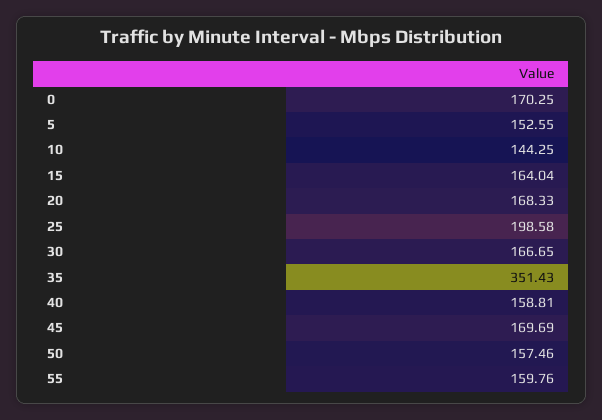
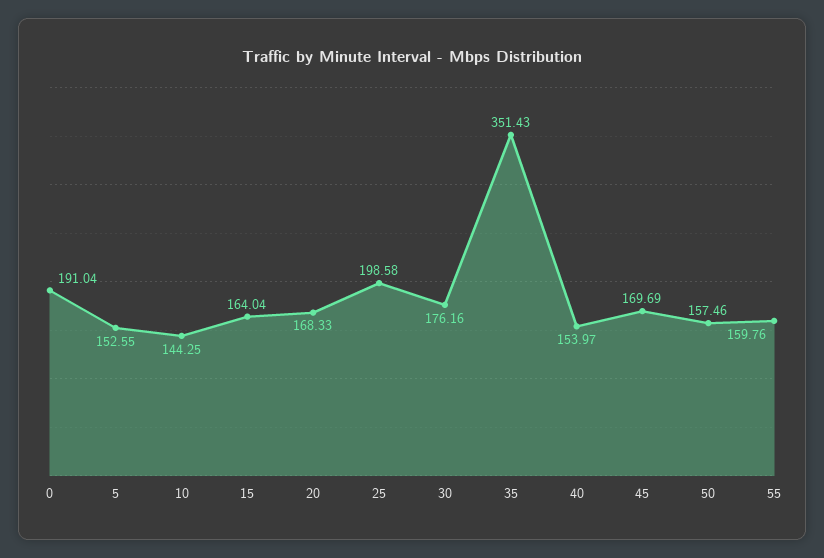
0: 170.25 -> 191.04
30: 166.65 -> 176.16
40: 158.81 -> 153.97

